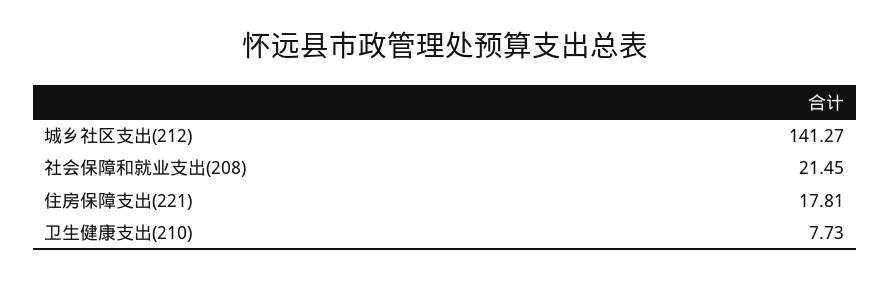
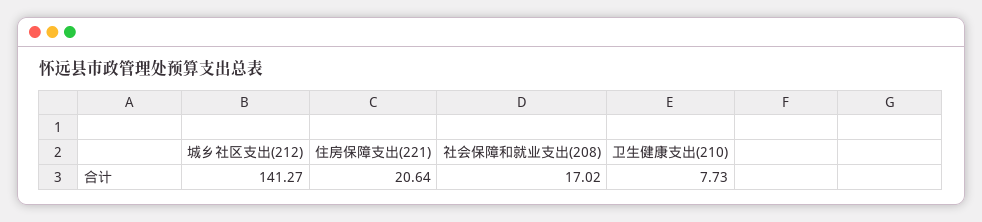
社会保障和就业支出(208): 21.45 -> 17.02
住房保障支出(221): 17.81 -> 20.64

